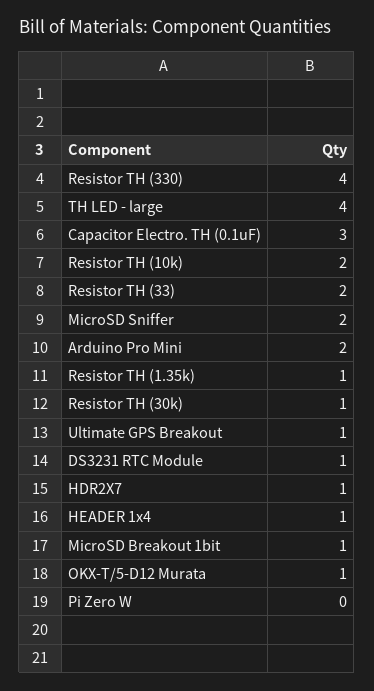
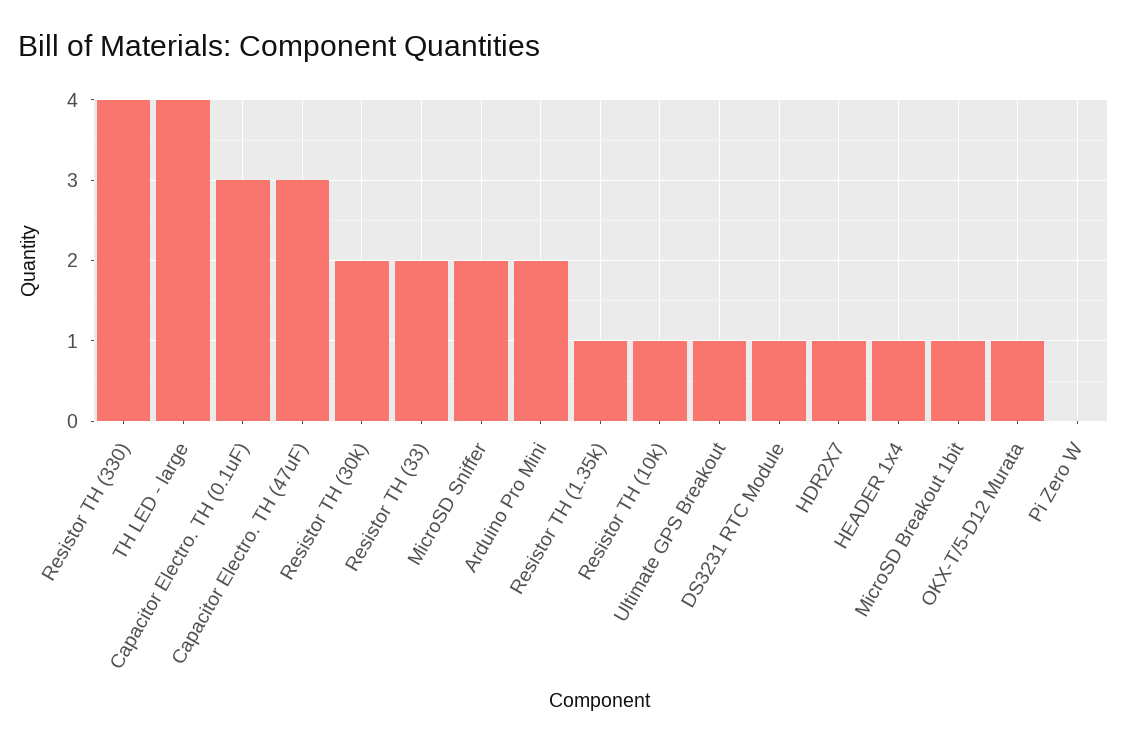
Resistor TH (10k): 2 -> 1
Resistor TH (30k): 1 -> 2
Capacitor Electro. TH (47uF): none -> 3

